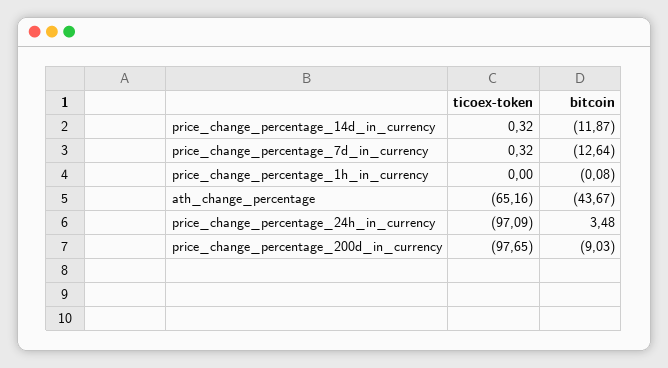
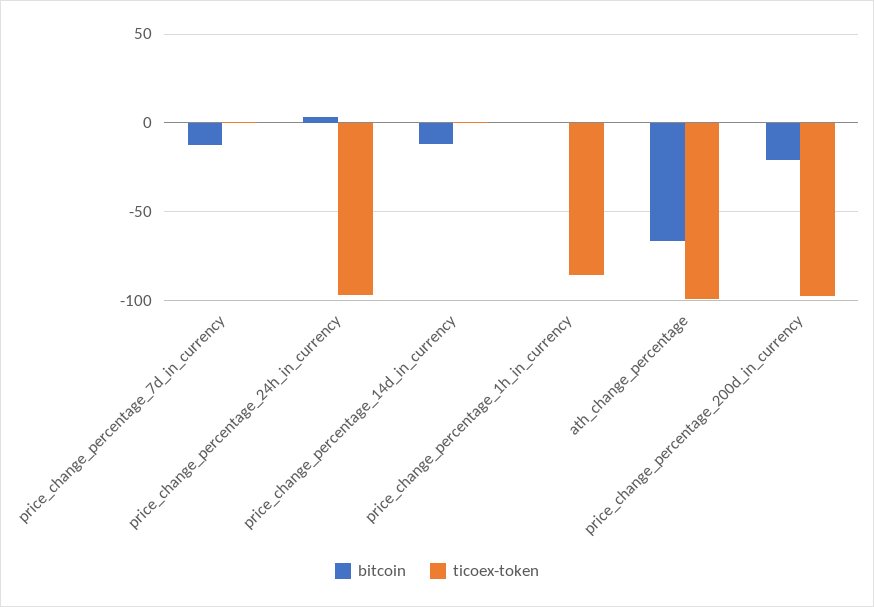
ticoex-token, price_change_percentage_1h_in_currency: 0 -> -85
ticoex-token, ath_change_percentage: -65.16 -> -100
bitcoin, ath_change_percentage: -43.67 -> -65
bitcoin, price_change_percentage_200d_in_currency: -9.03 -> -20

